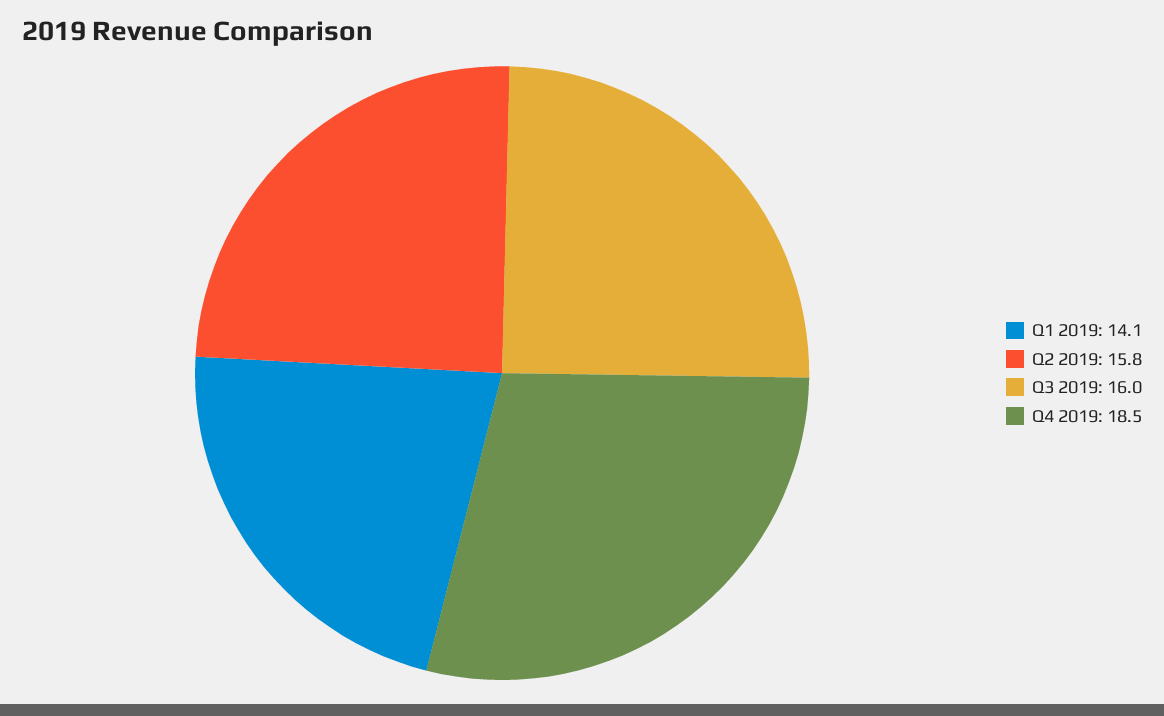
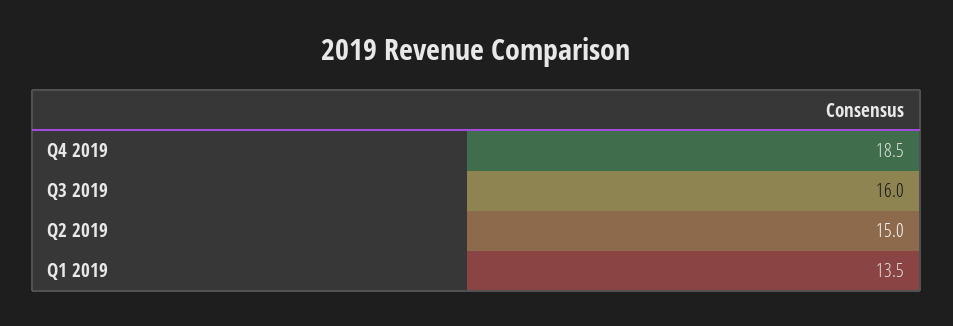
Q1 2019: 14.1 -> 13.5
Q2 2019: 15.8 -> 15

